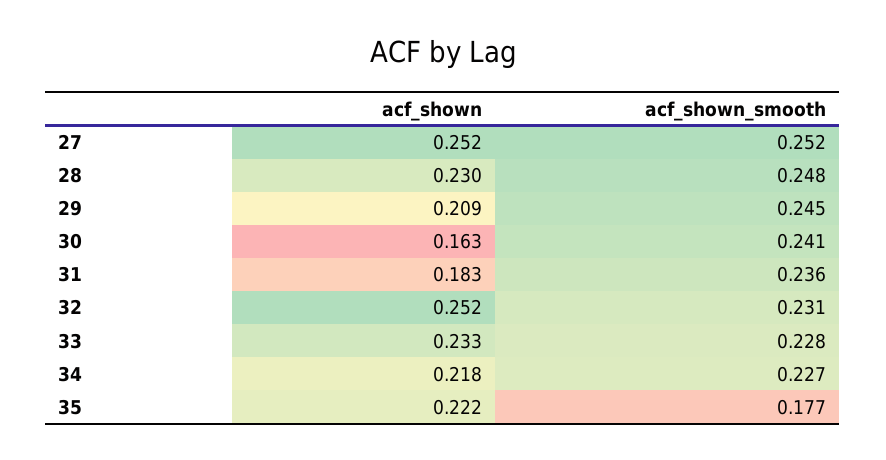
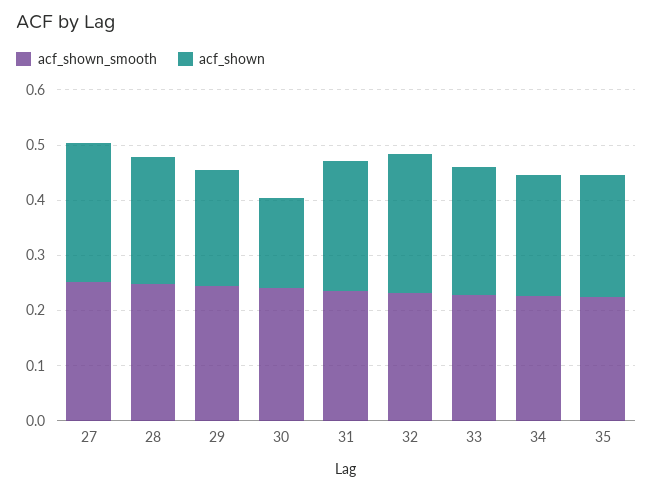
acf_shown, 31: 0.183 -> 0.24
acf_shown_smooth, 35: 0.177 -> 0.22

